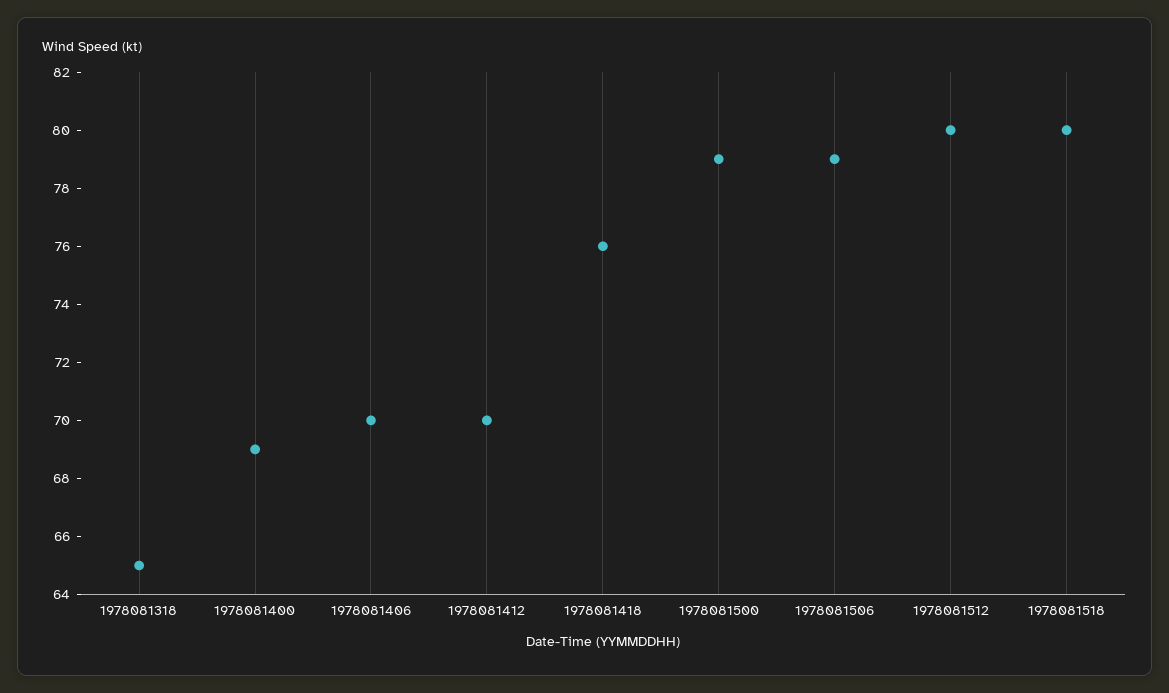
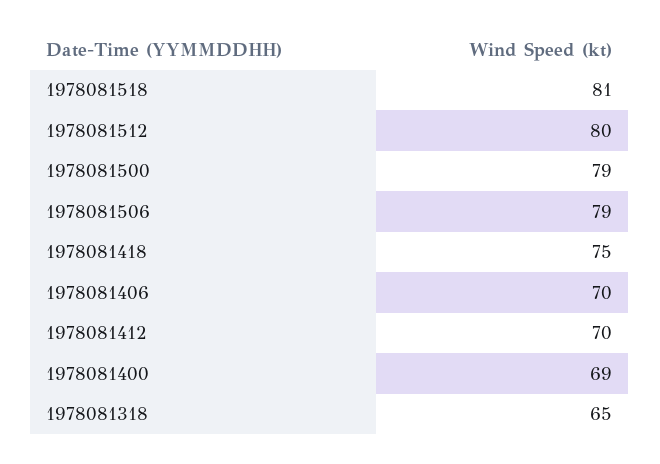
1978081418: 76 -> 75
1978081518: 80 -> 81

